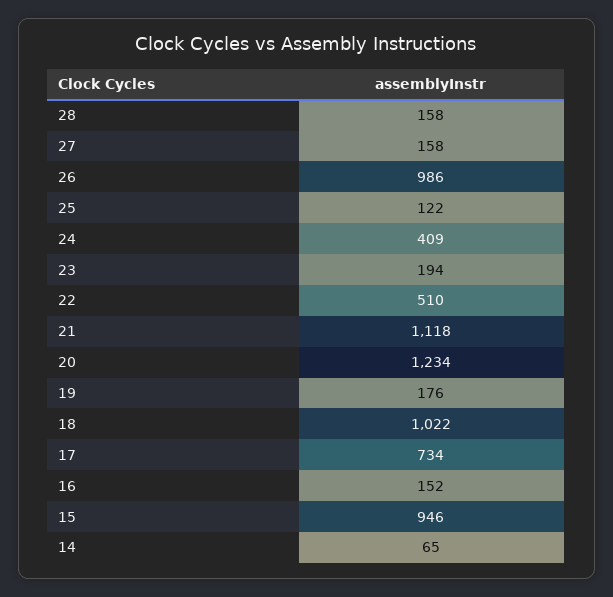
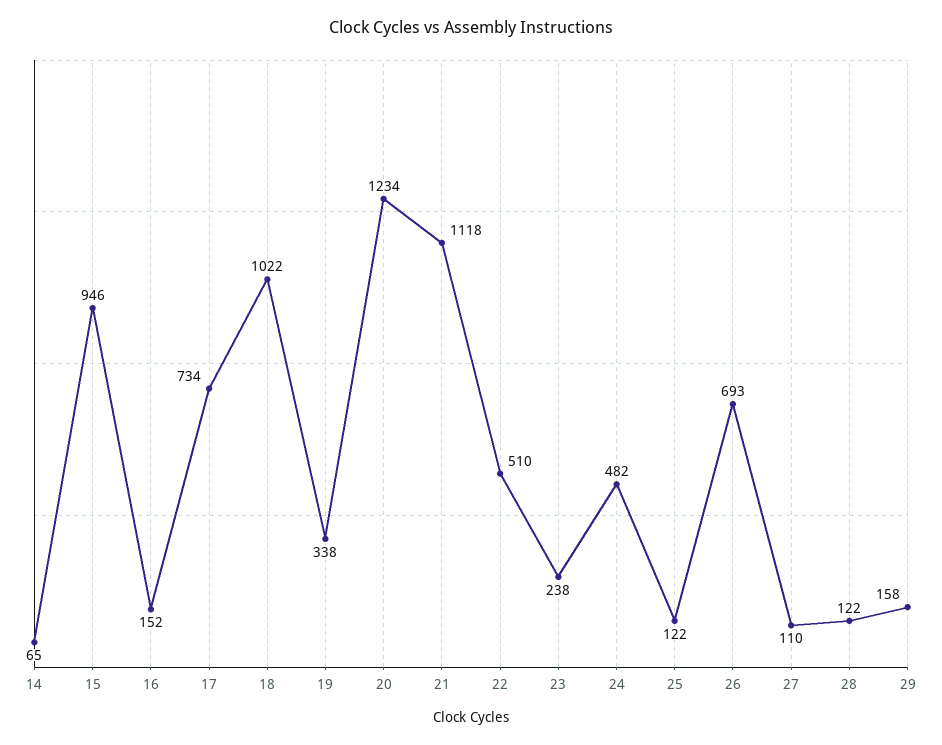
28: 158 -> 122
27: 158 -> 110
26: 986 -> 693
24: 409 -> 482
23: 194 -> 238
19: 176 -> 338
29: none -> 158

